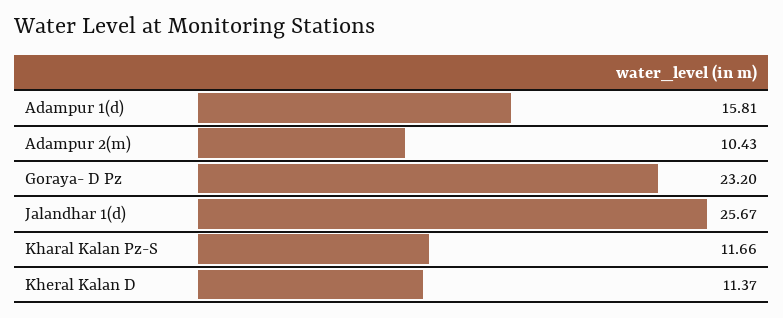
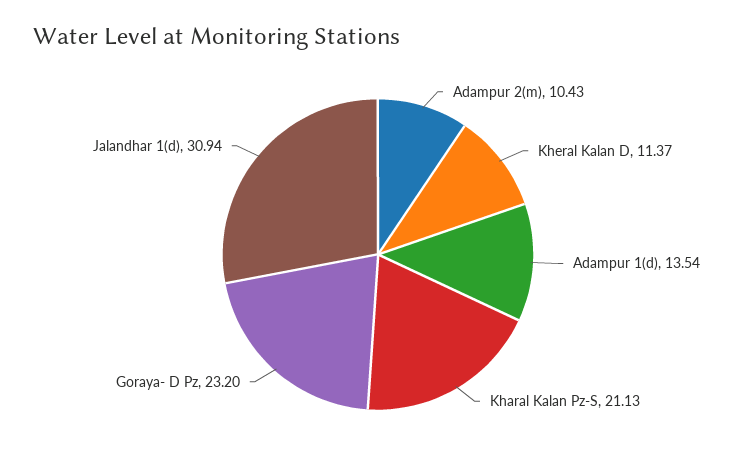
Adampur 1(d): 15.81 -> 13.54
Jalandhar 1(d): 25.67 -> 30.94
Kharal Kalan Pz-S: 11.66 -> 21.13

